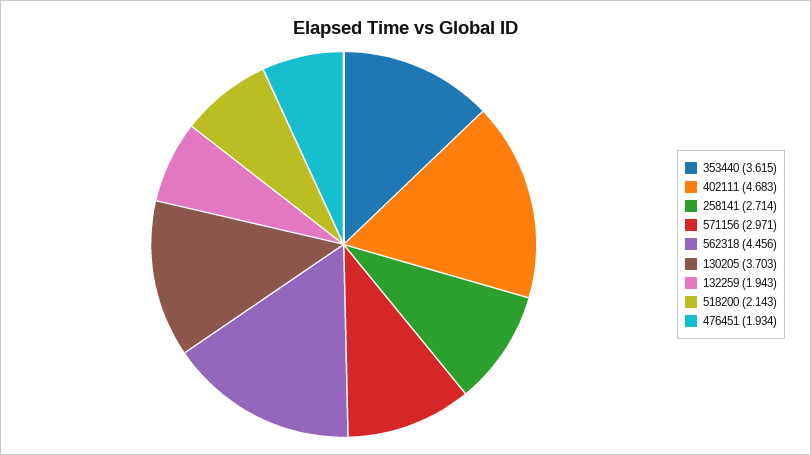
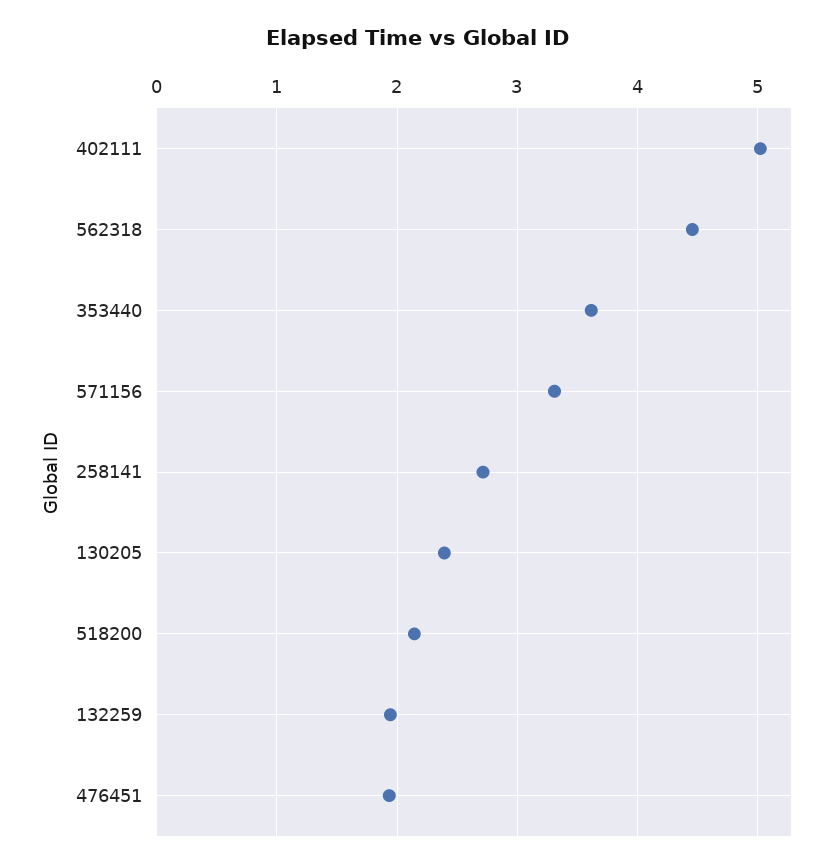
402111: 4.683 -> 5
571156: 2.971 -> 3.3
130205: 3.703 -> 2.4

